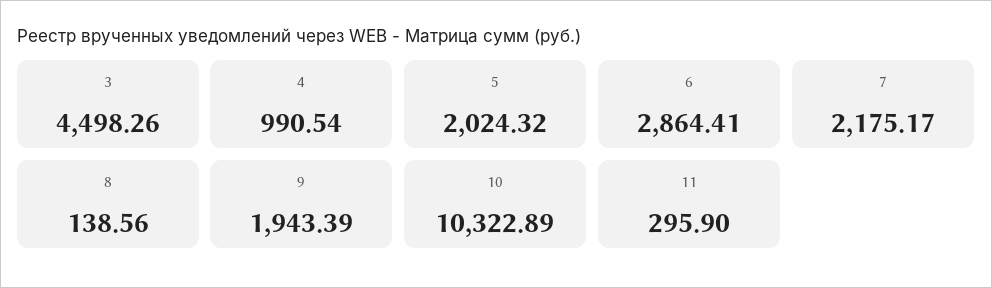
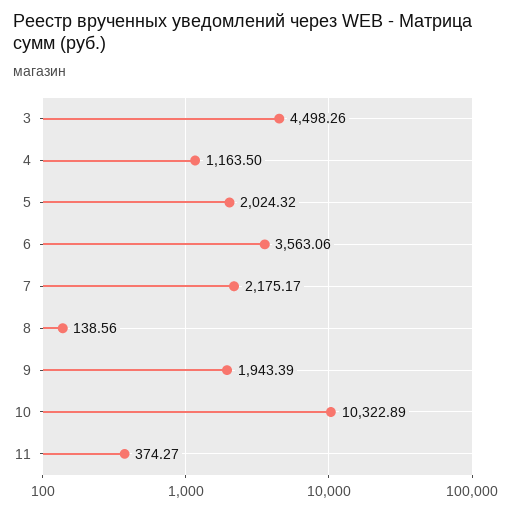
4: 990.54 -> 1163.5
6: 2864.41 -> 3563.06
11: 295.9 -> 374.27

